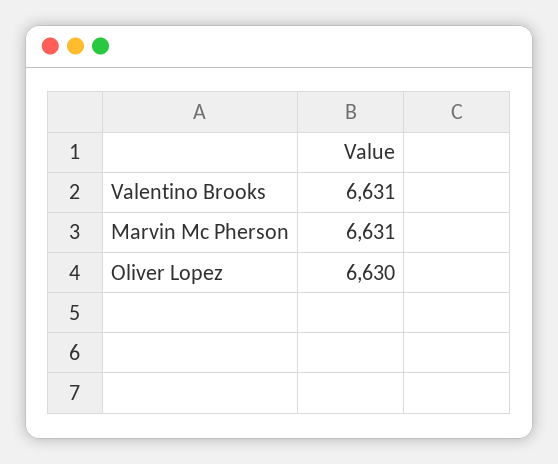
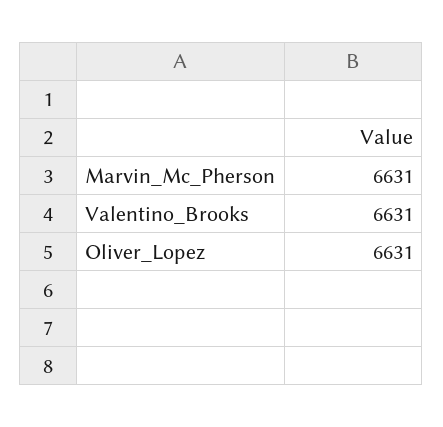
Oliver Lopez: 6630 -> 6631

